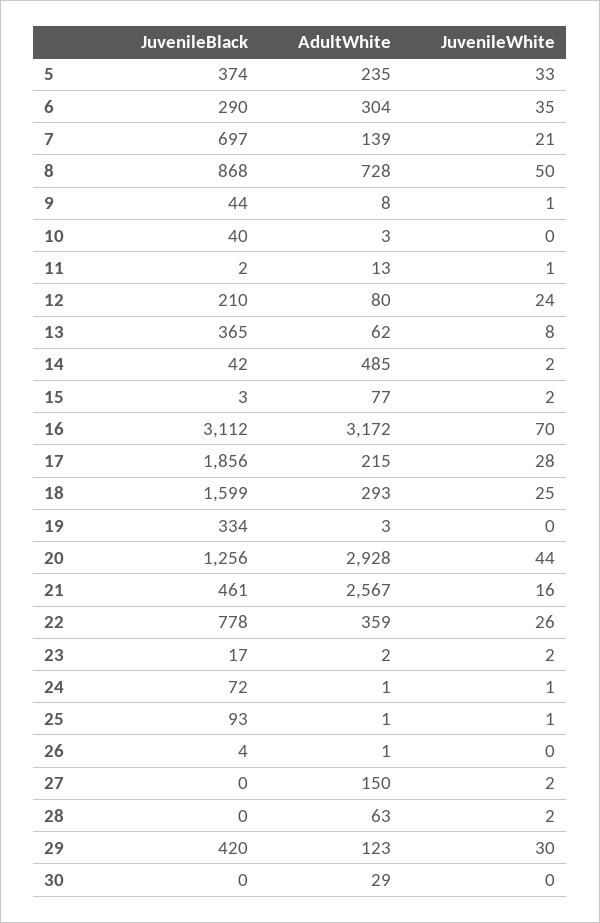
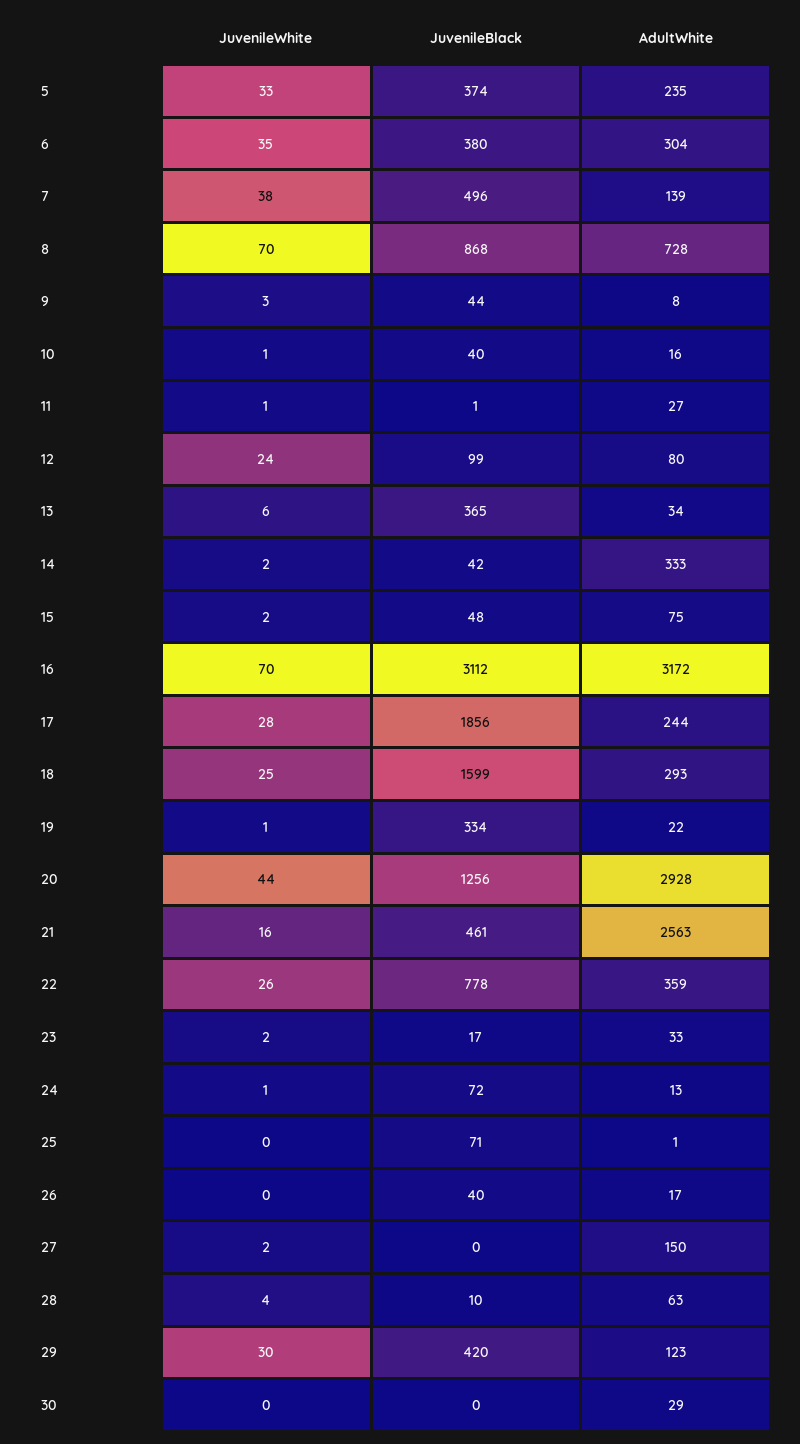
JuvenileBlack, 6: 290 -> 380
JuvenileBlack, 7: 697 -> 496
JuvenileWhite, 7: 21 -> 38
JuvenileWhite, 8: 50 -> 70
JuvenileWhite, 9: 1 -> 3
AdultWhite, 10: 3 -> 16
JuvenileWhite, 10: 0 -> 1
JuvenileBlack, 11: 2 -> 1
AdultWhite, 11: 13 -> 27
JuvenileBlack, 12: 210 -> 99
AdultWhite, 13: 62 -> 34
JuvenileWhite, 13: 8 -> 6
AdultWhite, 14: 485 -> 333
JuvenileBlack, 15: 3 -> 48
AdultWhite, 15: 77 -> 75
AdultWhite, 17: 215 -> 244
AdultWhite, 19: 3 -> 22
JuvenileWhite, 19: 0 -> 1
AdultWhite, 21: 2567 -> 2563
AdultWhite, 23: 2 -> 33
AdultWhite, 24: 1 -> 13
JuvenileBlack, 25: 93 -> 71
JuvenileWhite, 25: 1 -> 0
JuvenileBlack, 26: 4 -> 40
AdultWhite, 26: 1 -> 17
JuvenileBlack, 28: 0 -> 10
JuvenileWhite, 28: 2 -> 4

